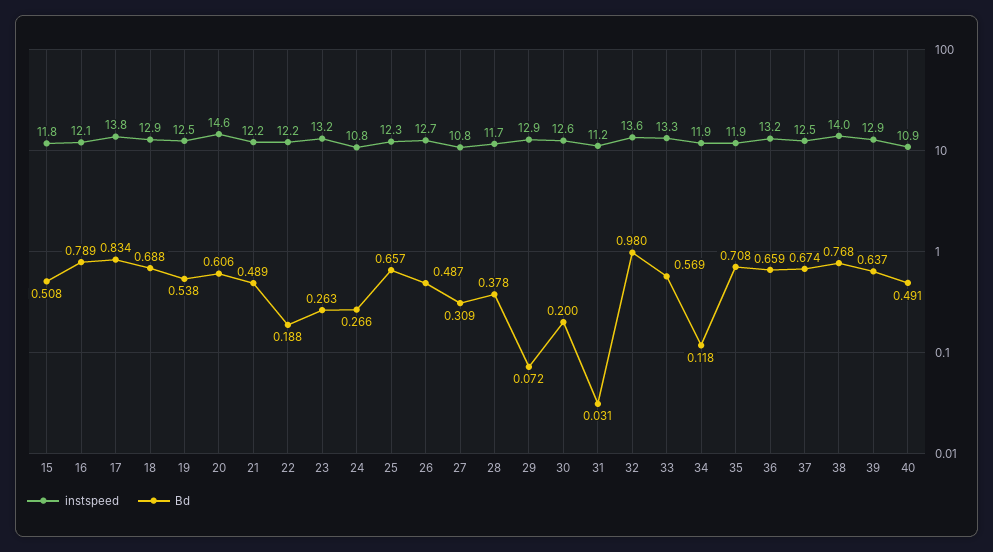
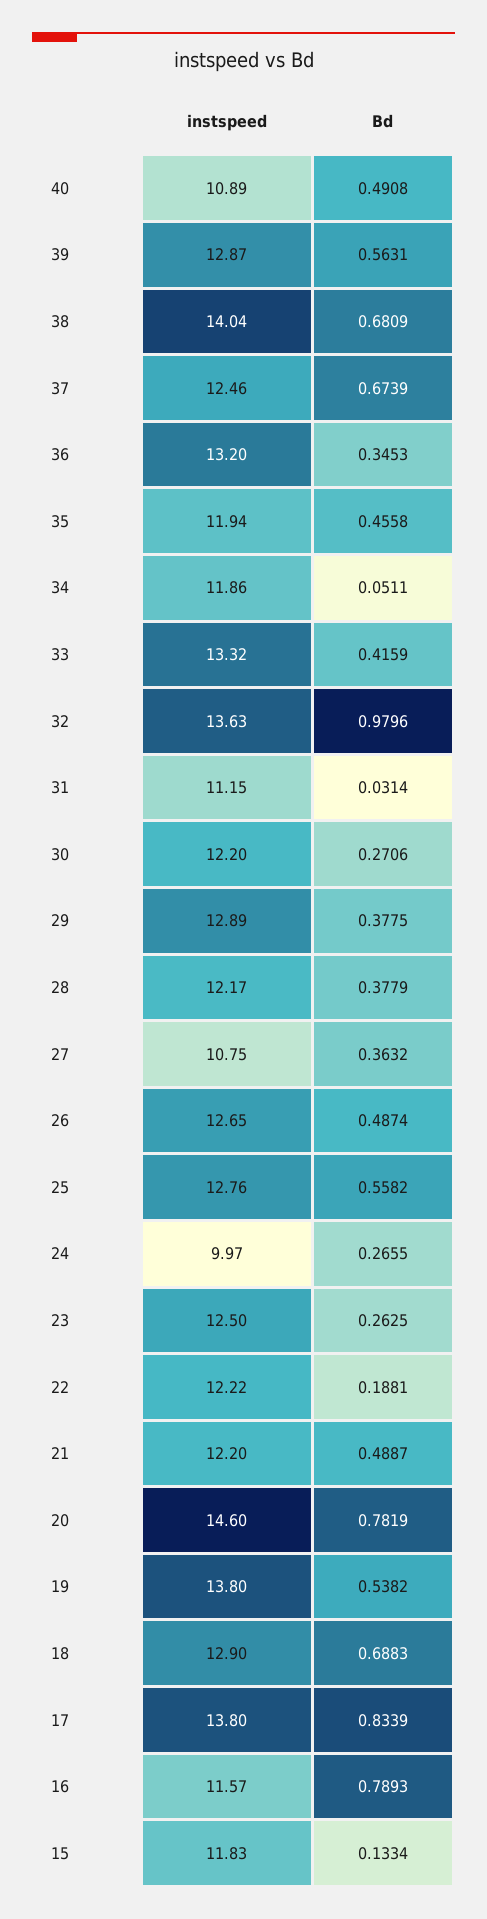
Bd, 15: 0.508 -> 0.1334
instspeed, 16: 12.1 -> 11.57
instspeed, 19: 12.5 -> 13.8
Bd, 20: 0.606 -> 0.7819
instspeed, 23: 13.2 -> 12.5
instspeed, 24: 10.8 -> 9.97
instspeed, 25: 12.3 -> 12.76
Bd, 25: 0.657 -> 0.5582
Bd, 27: 0.309 -> 0.3632
instspeed, 28: 11.7 -> 12.17
Bd, 29: 0.072 -> 0.3775
instspeed, 30: 12.6 -> 12.2
Bd, 30: 0.2 -> 0.2706
Bd, 33: 0.569 -> 0.4159
Bd, 34: 0.118 -> 0.0511
Bd, 35: 0.708 -> 0.4558
Bd, 36: 0.659 -> 0.3453
Bd, 38: 0.768 -> 0.6809
Bd, 39: 0.637 -> 0.5631

